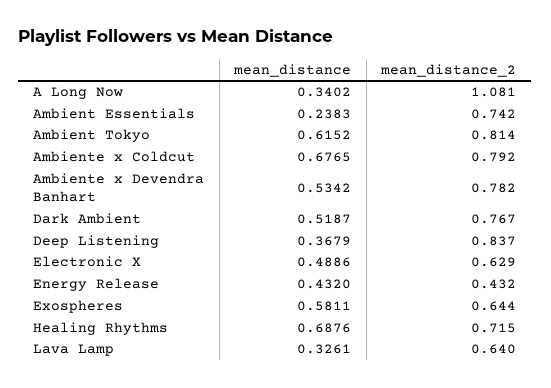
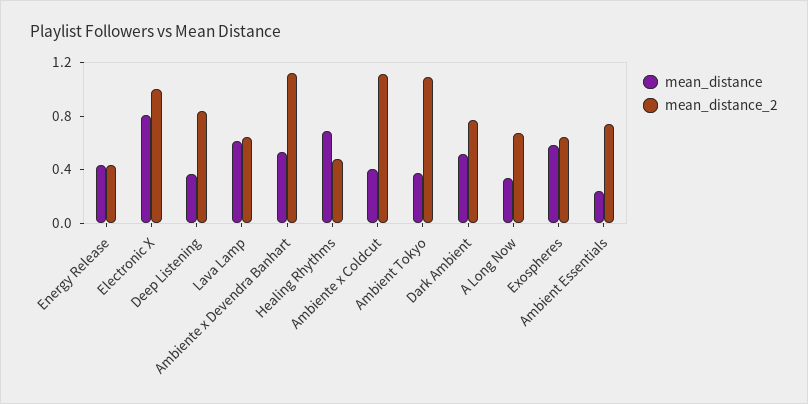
mean_distance_2, A Long Now: 1.081 -> 0.7
mean_distance, Ambient Tokyo: 0.6152 -> 0.4
mean_distance_2, Ambient Tokyo: 0.814 -> 1.1
mean_distance, Ambiente x Coldcut: 0.6765 -> 0.4
mean_distance_2, Ambiente x Coldcut: 0.792 -> 1.1
mean_distance_2, Ambiente x Devendra Banhart: 0.782 -> 1.1
mean_distance, Electronic X: 0.4886 -> 0.8
mean_distance_2, Electronic X: 0.629 -> 1
mean_distance_2, Healing Rhythms: 0.715 -> 0.5
mean_distance, Lava Lamp: 0.3261 -> 0.6

